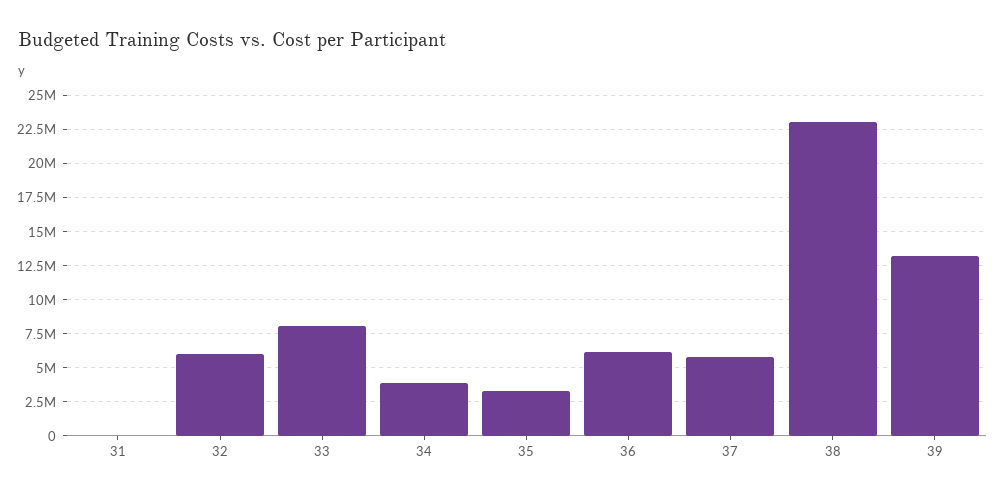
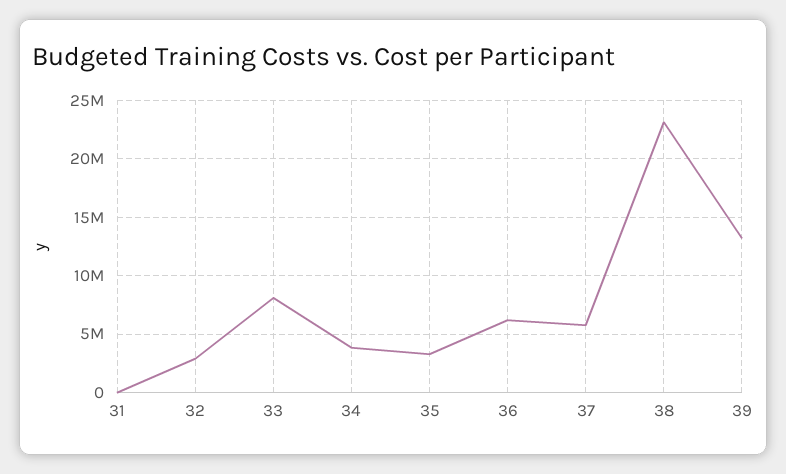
32: 6000000 -> 3000000

